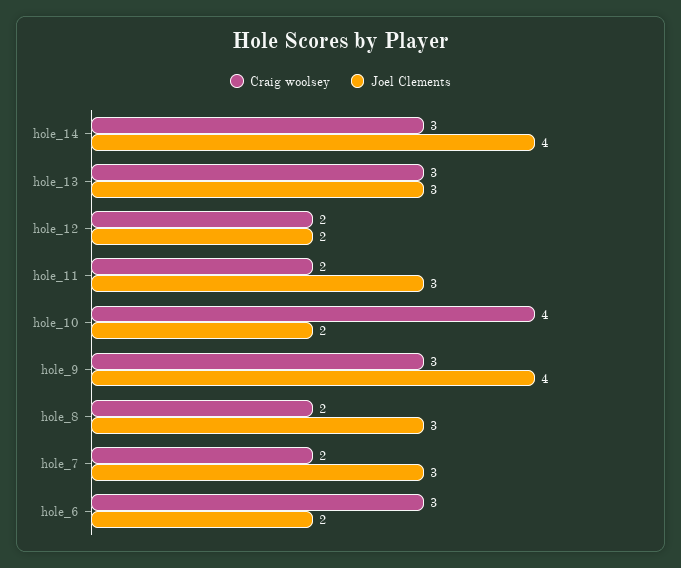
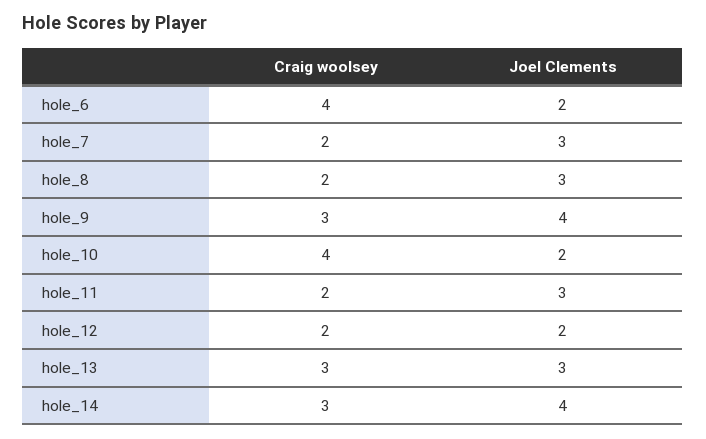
Craig woolsey, hole_6: 3 -> 4

